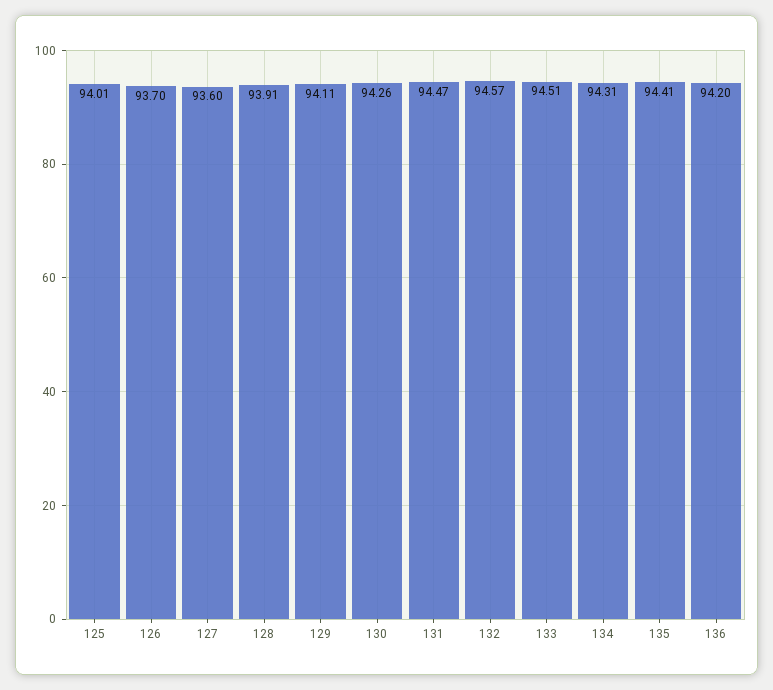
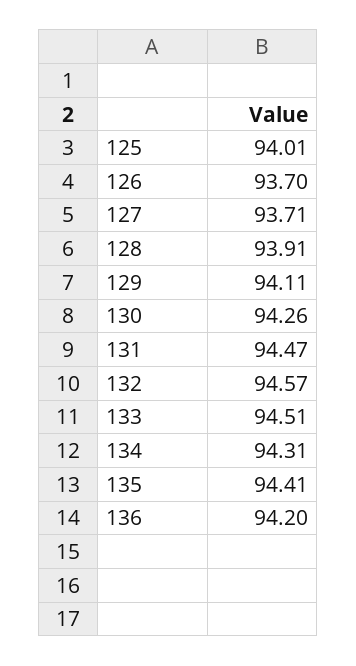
127: 93.6 -> 93.71

